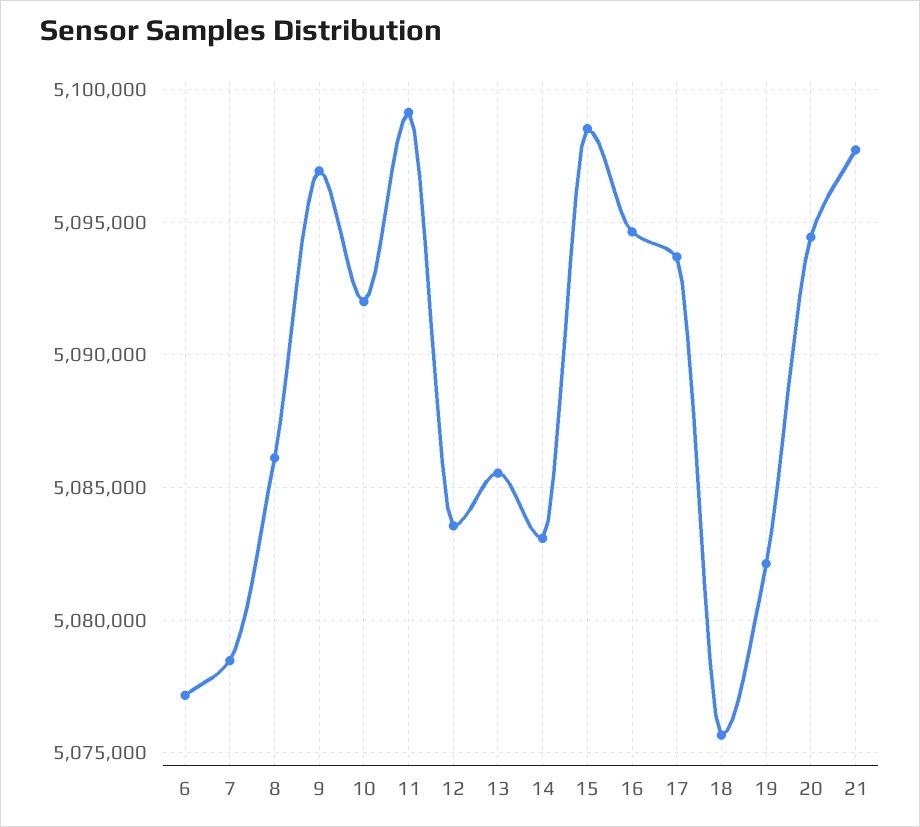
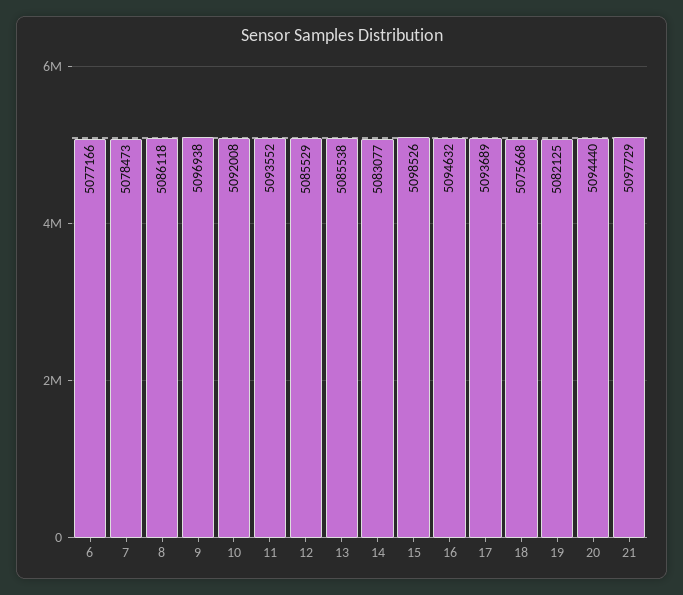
11: 5099000 -> 5093552
12: 5083500 -> 5085529

